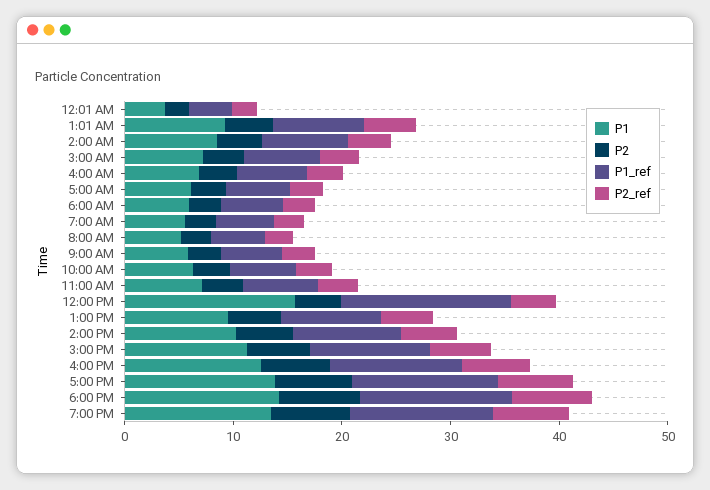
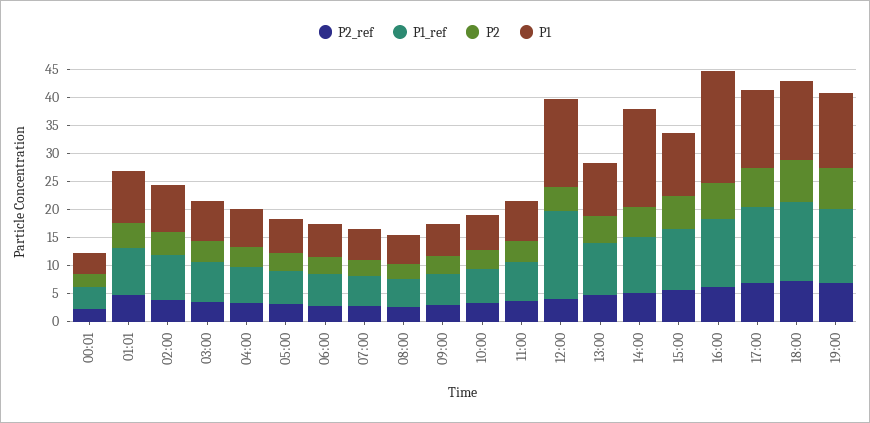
P1, 2:00 PM: 10 -> 17.5
P1, 4:00 PM: 12 -> 20

